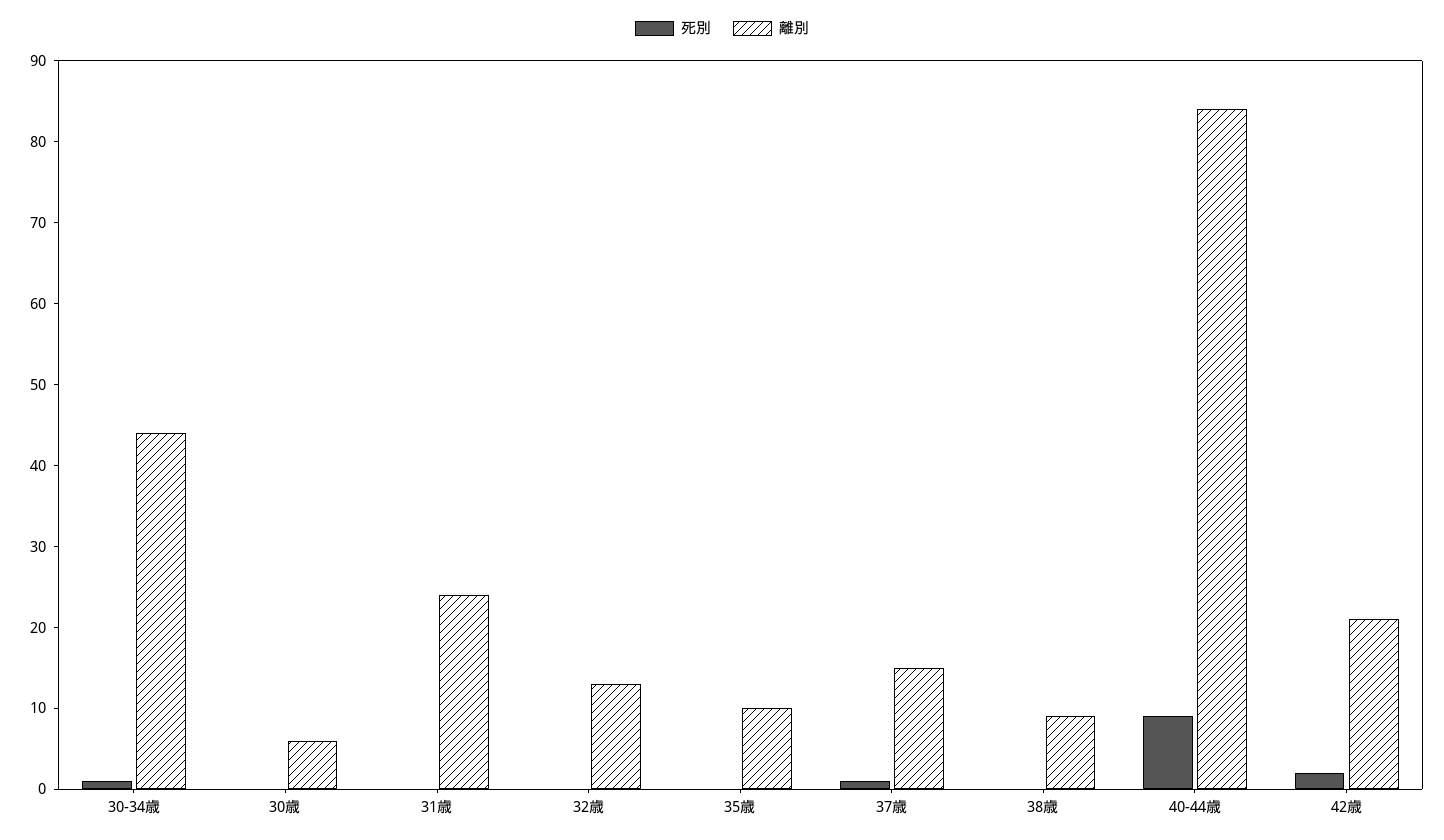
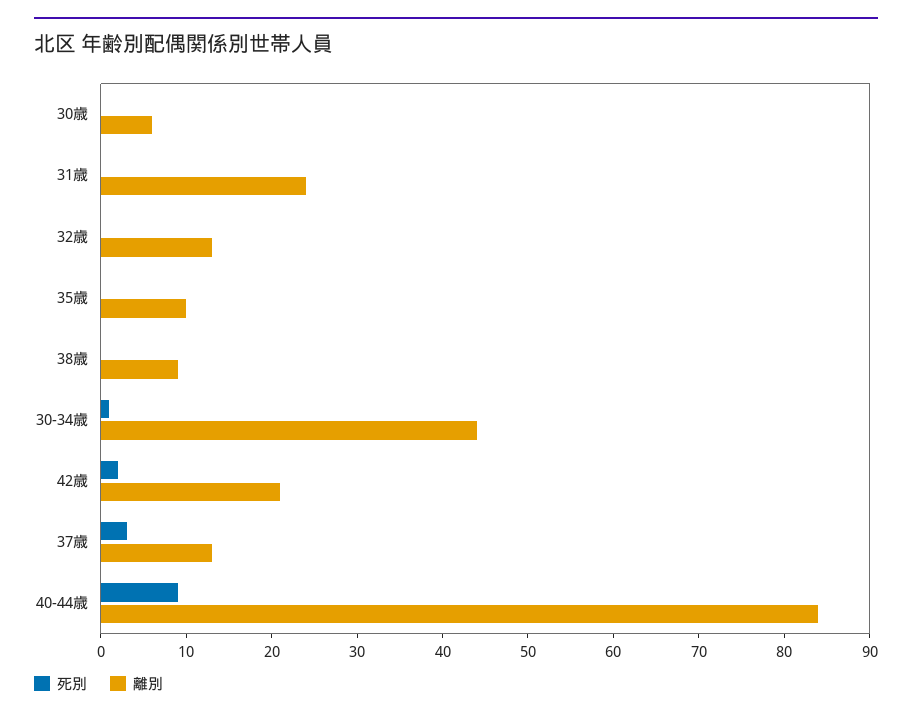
死別, 37歳: 1 -> 3
離別, 37歳: 15 -> 13

